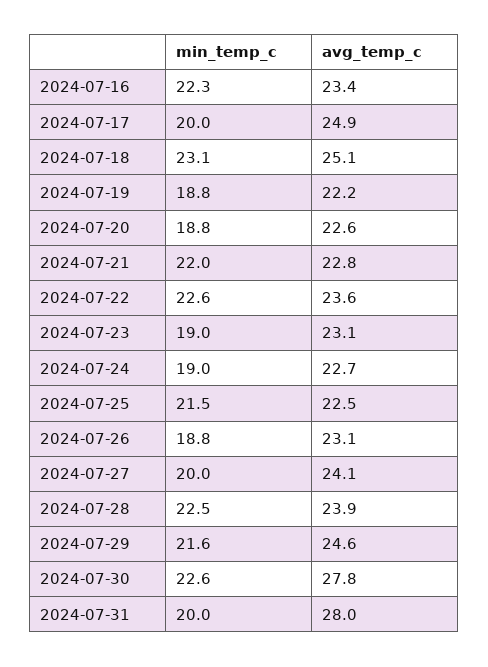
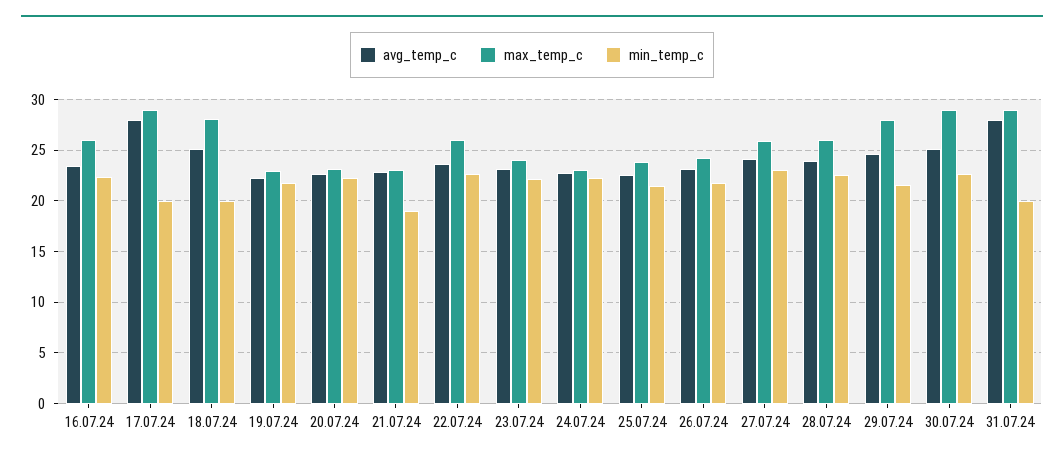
avg_temp_c, 2024-07-17: 24.9 -> 28
min_temp_c, 2024-07-18: 23.1 -> 20
min_temp_c, 2024-07-19: 18.8 -> 22
min_temp_c, 2024-07-20: 18.8 -> 22
min_temp_c, 2024-07-21: 22 -> 19
min_temp_c, 2024-07-23: 19 -> 22
min_temp_c, 2024-07-24: 19 -> 22
min_temp_c, 2024-07-26: 18.8 -> 22
min_temp_c, 2024-07-27: 20 -> 23
avg_temp_c, 2024-07-30: 27.8 -> 25
max_temp_c, 2024-07-16: none -> 26
max_temp_c, 2024-07-17: none -> 29
max_temp_c, 2024-07-18: none -> 28
max_temp_c, 2024-07-19: none -> 23
max_temp_c, 2024-07-20: none -> 23
max_temp_c, 2024-07-21: none -> 23
max_temp_c, 2024-07-22: none -> 26
max_temp_c, 2024-07-23: none -> 24
max_temp_c, 2024-07-24: none -> 23
max_temp_c, 2024-07-25: none -> 24
max_temp_c, 2024-07-26: none -> 24
max_temp_c, 2024-07-27: none -> 26
max_temp_c, 2024-07-28: none -> 26
max_temp_c, 2024-07-29: none -> 28
max_temp_c, 2024-07-30: none -> 29
max_temp_c, 2024-07-31: none -> 29

